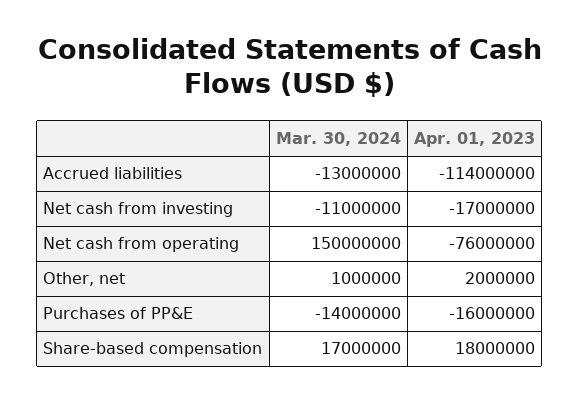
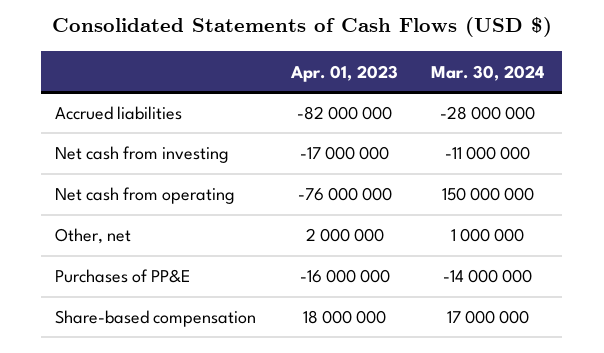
Mar. 30, 2024, Accrued liabilities: -13000000 -> -28000000
Apr. 01, 2023, Accrued liabilities: -114000000 -> -82000000

